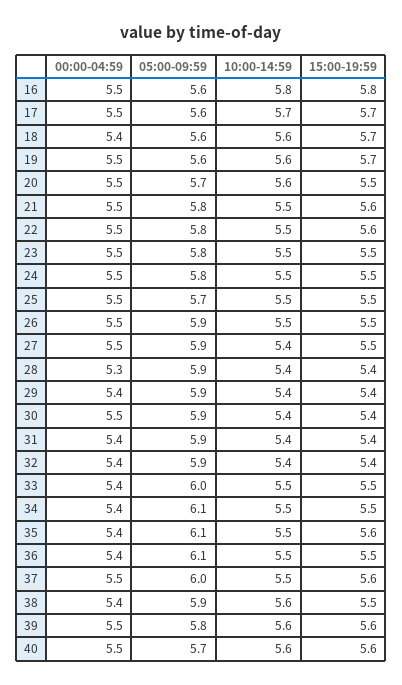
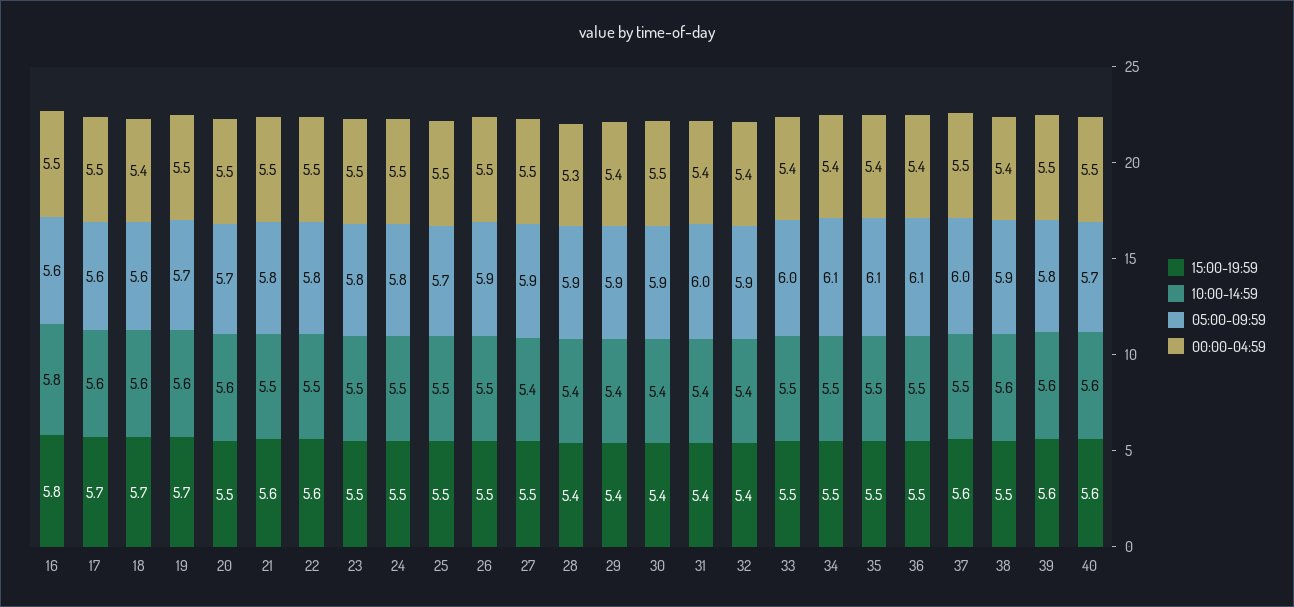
10:00-14:59, 17: 5.7 -> 5.6
05:00-09:59, 19: 5.6 -> 5.7
05:00-09:59, 31: 5.9 -> 6
15:00-19:59, 35: 5.6 -> 5.5

